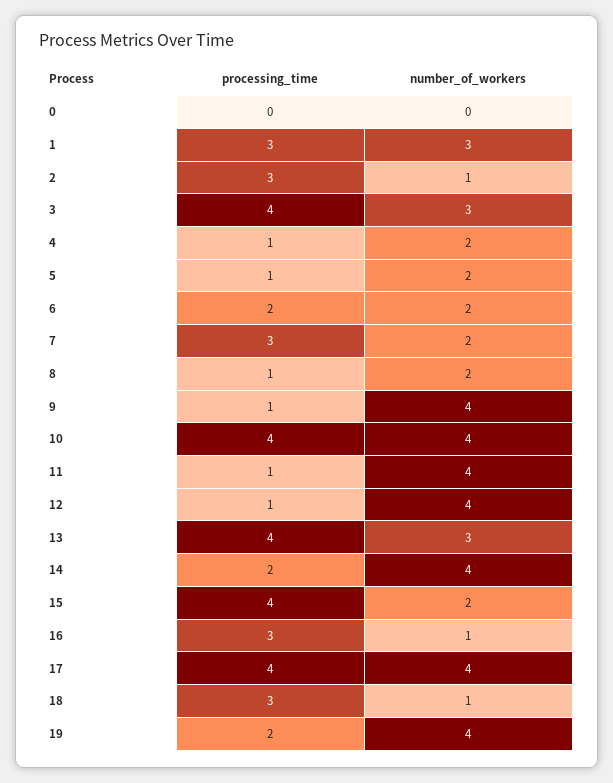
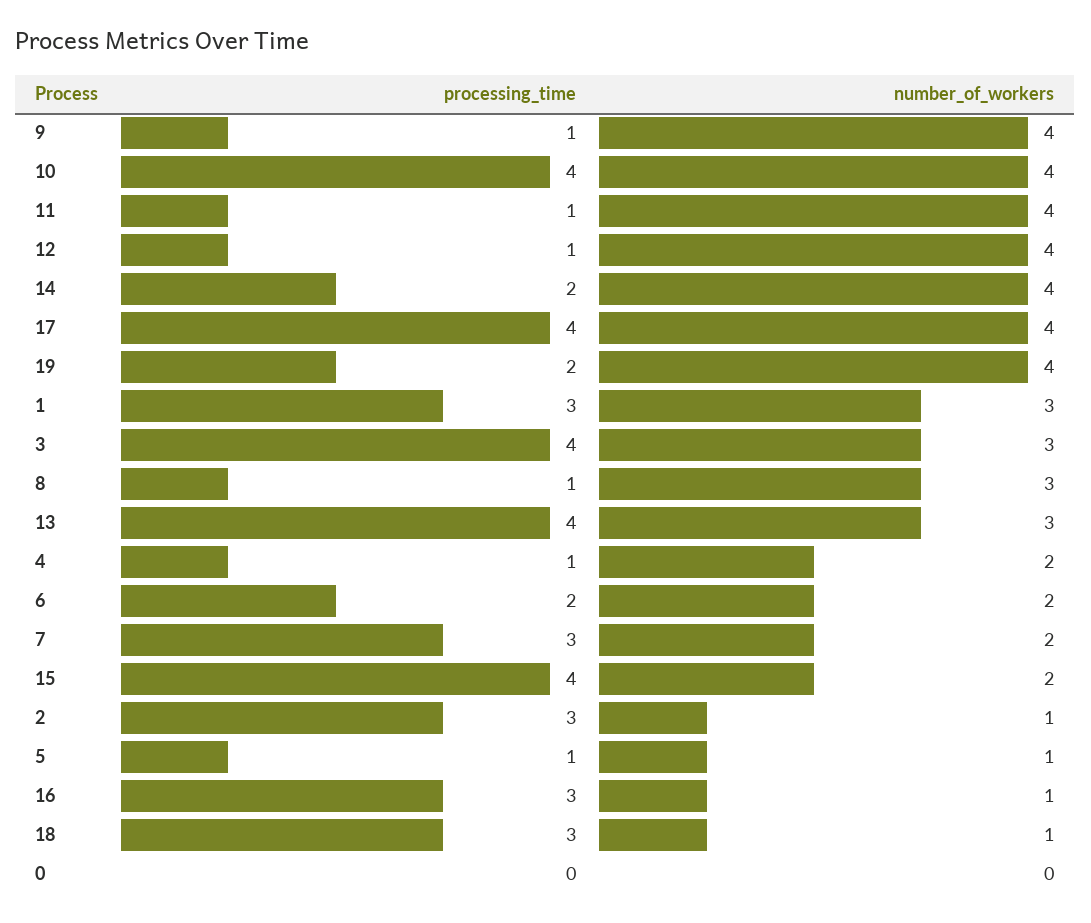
number_of_workers, 5: 2 -> 1
number_of_workers, 8: 2 -> 3

